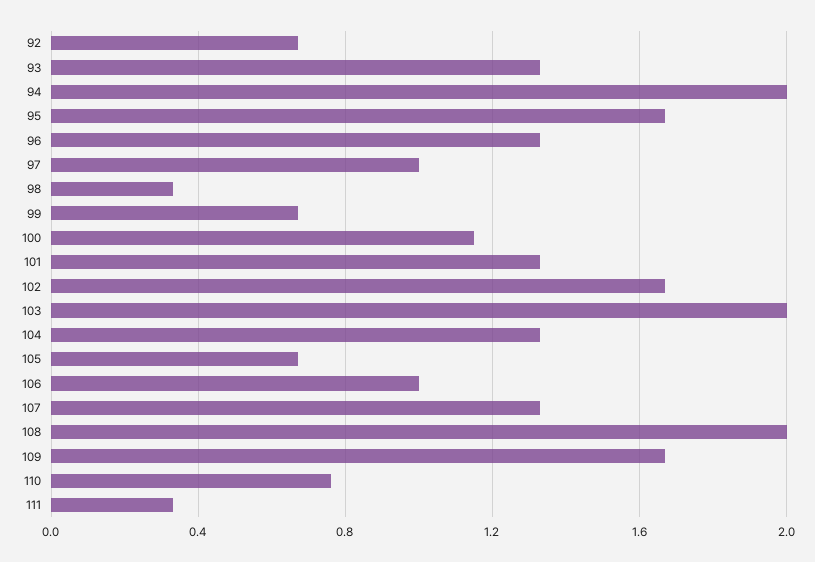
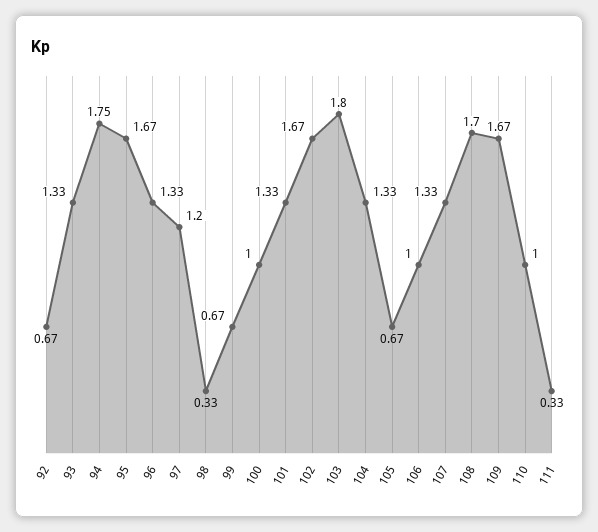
94: 2 -> 1.75
97: 1 -> 1.2
100: 1.15 -> 1
103: 2 -> 1.8
108: 2 -> 1.7
110: 0.75 -> 1

